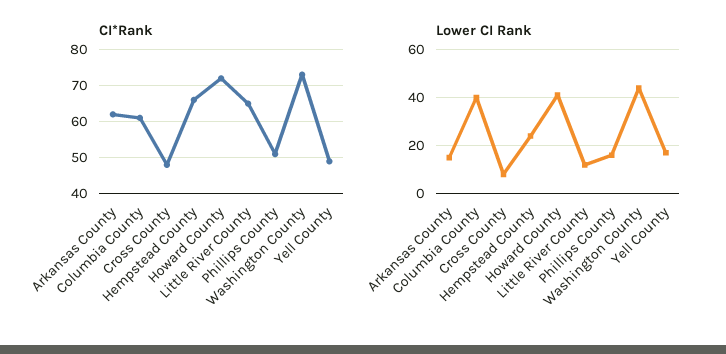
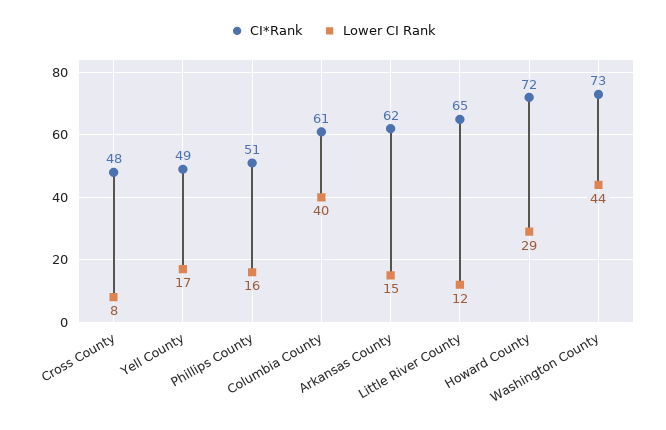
CI*Rank, Hempstead County: 65 -> none
Lower CI Rank, Hempstead County: 25 -> none
Lower CI Rank, Howard County: 40 -> 29

